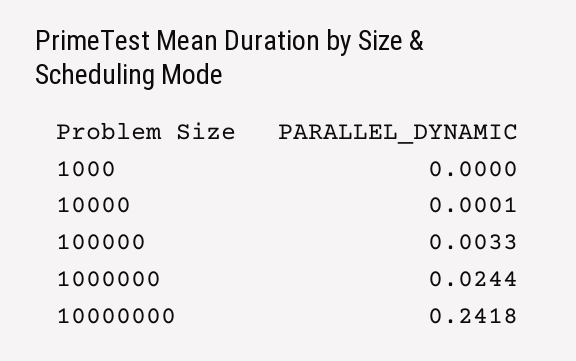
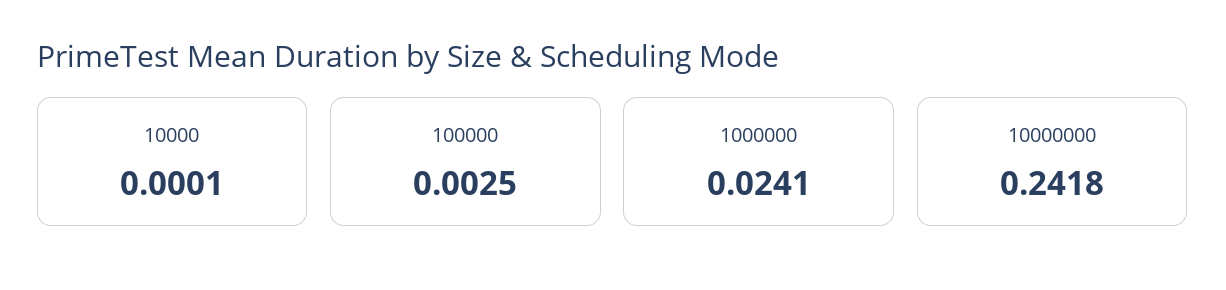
1000: 0 -> none
100000: 0.0033 -> 0.0025
1000000: 0.0244 -> 0.0241

